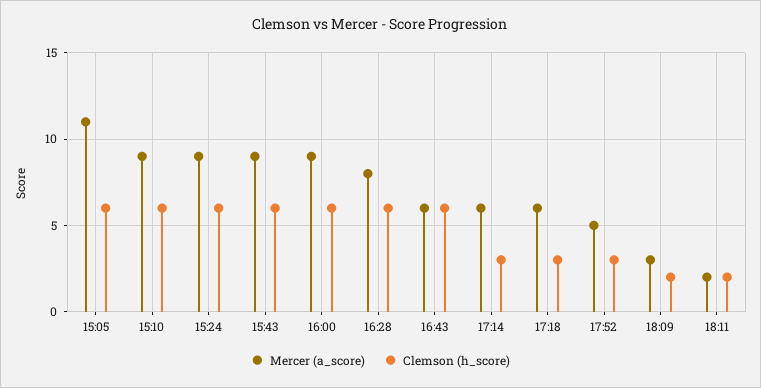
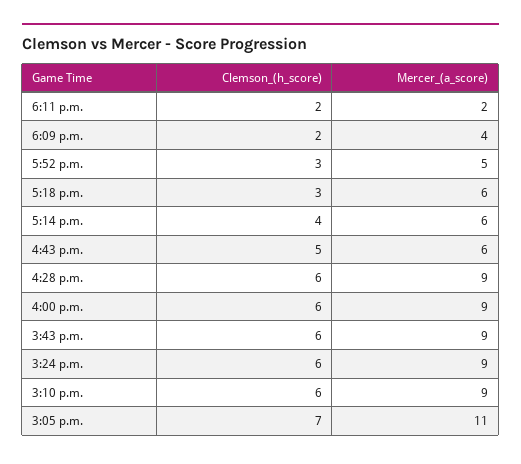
Clemson (h_score), 15:05: 6 -> 7
Mercer (a_score), 16:28: 8 -> 9
Clemson (h_score), 16:43: 6 -> 5
Clemson (h_score), 17:14: 3 -> 4
Mercer (a_score), 18:09: 3 -> 4

